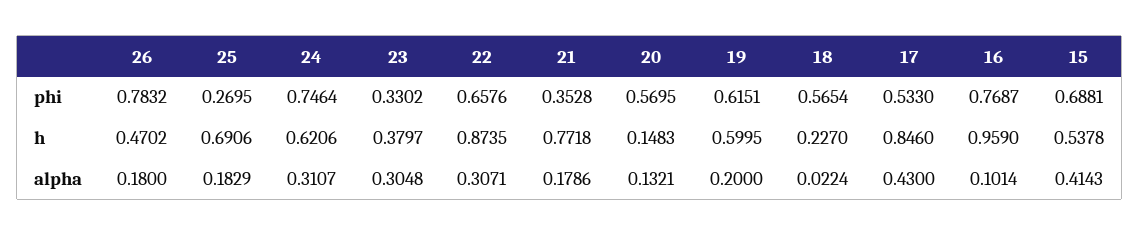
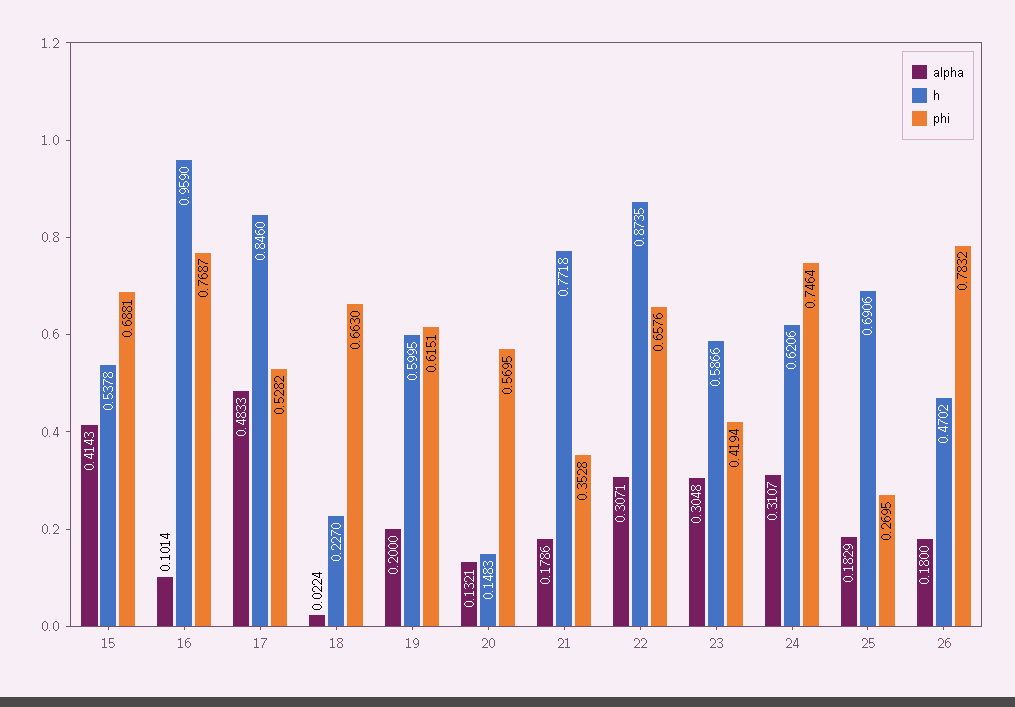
phi, 23: 0.3302 -> 0.4194
phi, 18: 0.5654 -> 0.663
phi, 17: 0.533 -> 0.5282
h, 23: 0.3797 -> 0.5866
alpha, 17: 0.43 -> 0.4833

